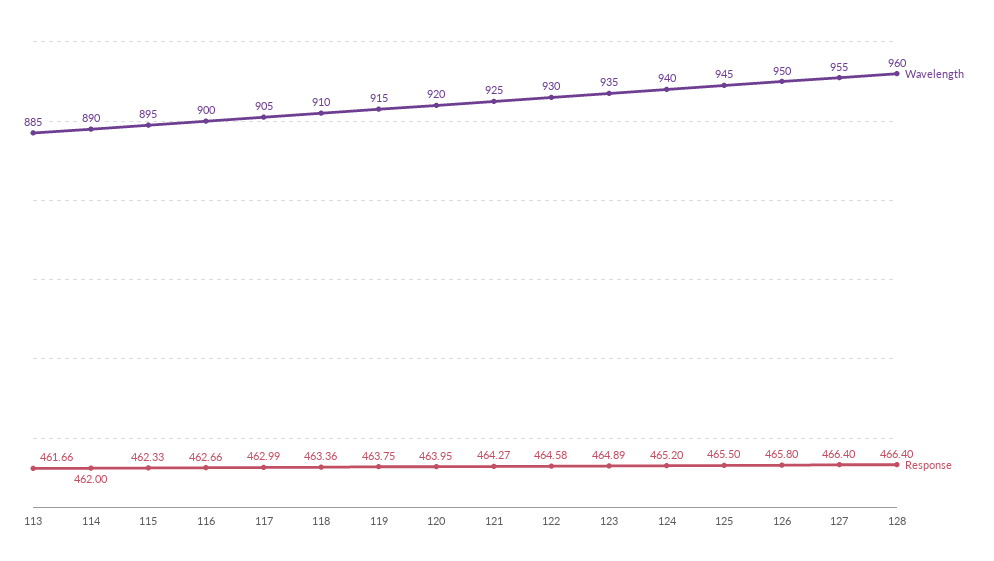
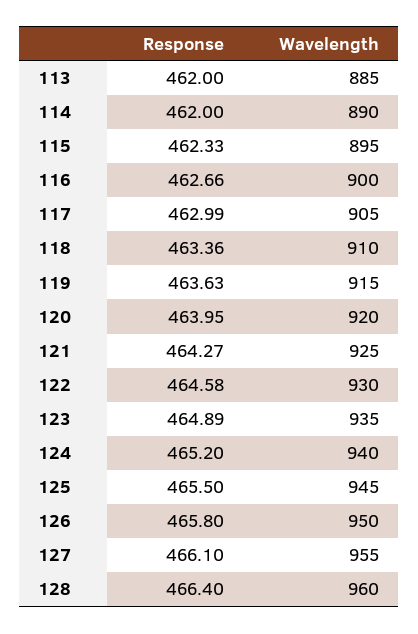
Response, 113: 461.66 -> 462
Response, 119: 463.75 -> 463.63
Response, 127: 466.4 -> 466.1

